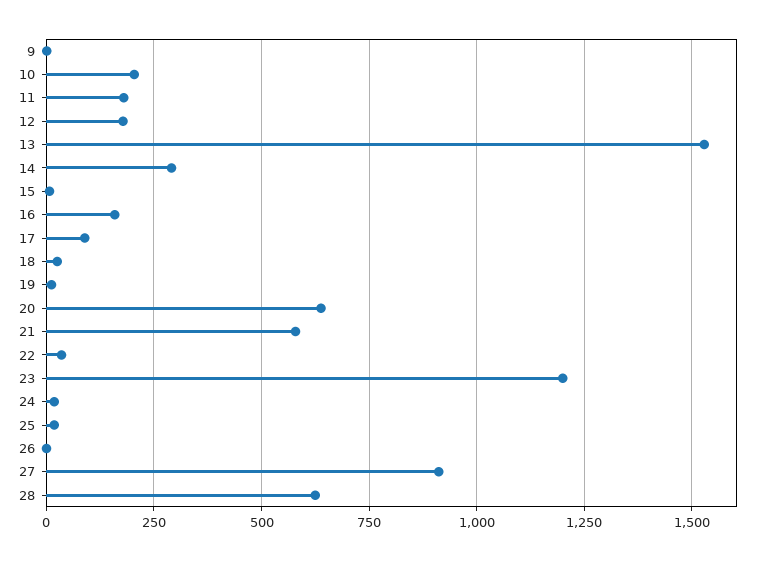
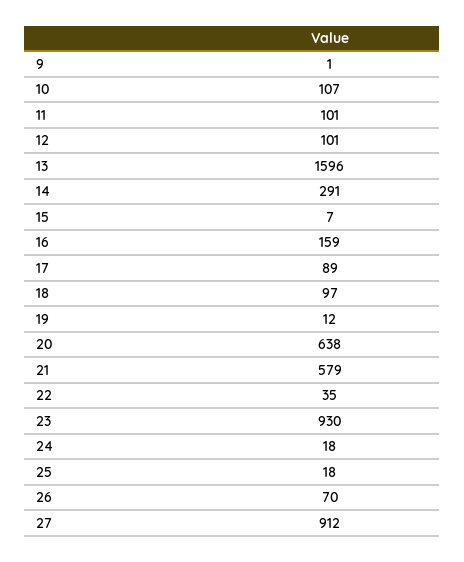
10: 200 -> 107
11: 175 -> 101
12: 175 -> 101
13: 1525 -> 1596
18: 25 -> 97
23: 1200 -> 930
26: 0 -> 70
28: 625 -> none

